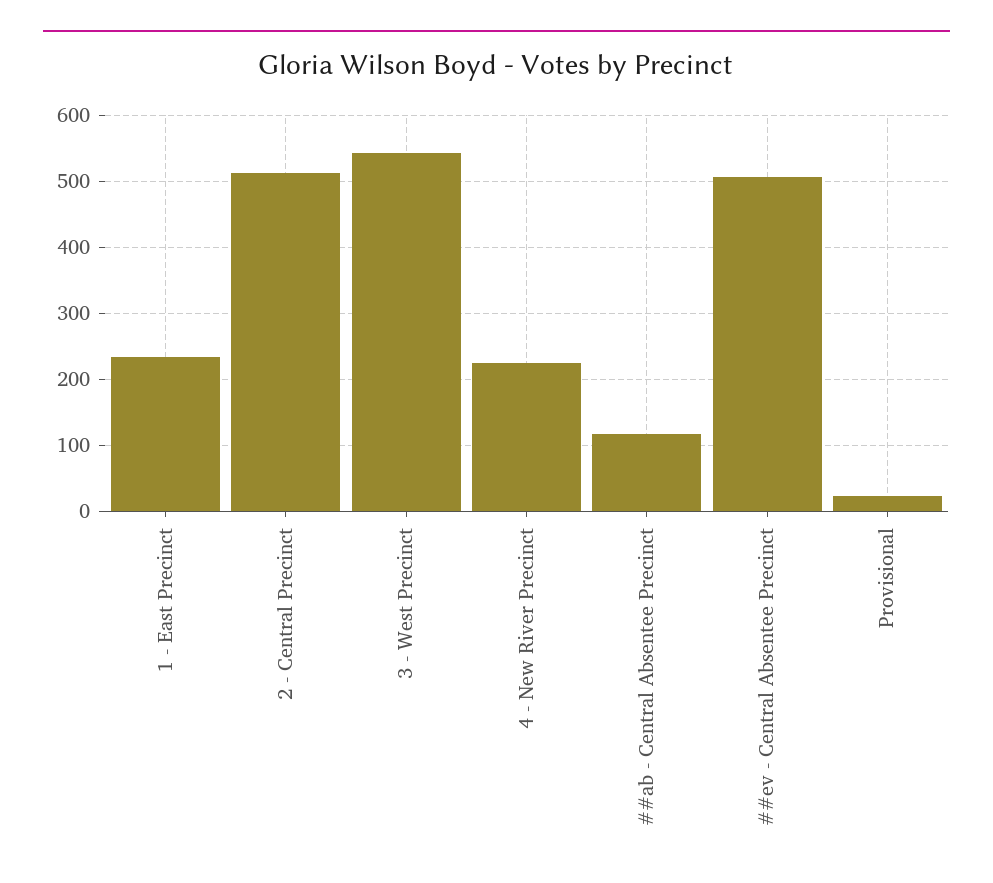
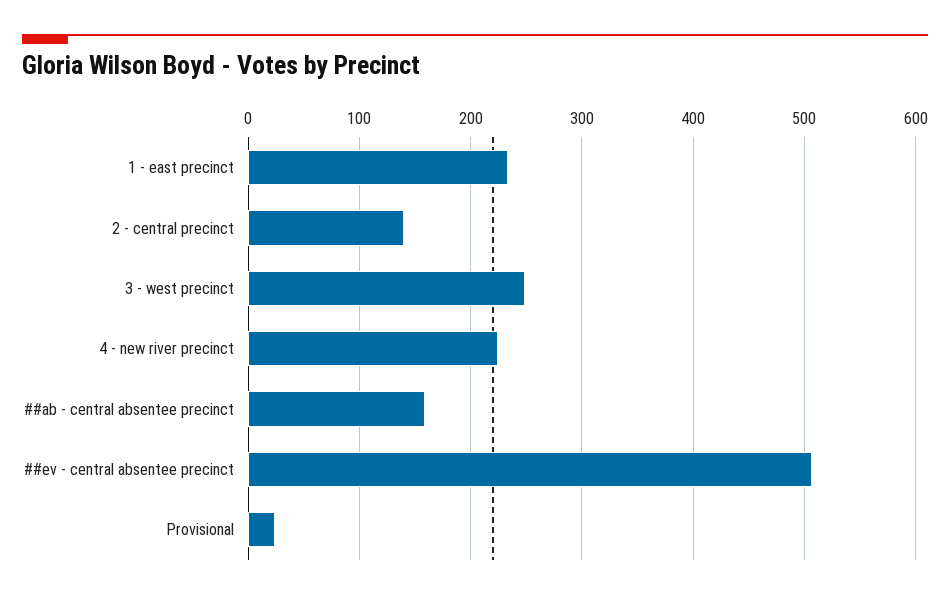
2 - Central Precinct: 510 -> 140
3 - West Precinct: 540 -> 250
##ab - Central Absentee Precinct: 120 -> 160

